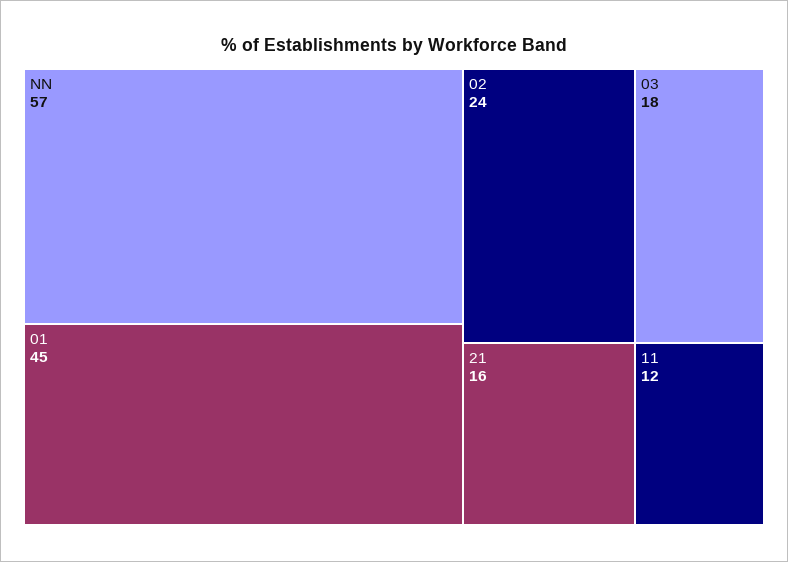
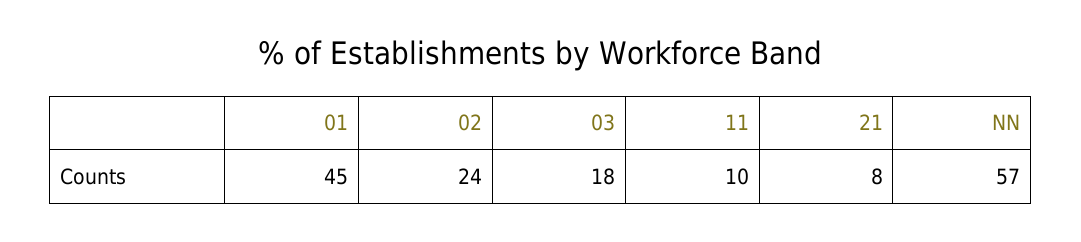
21: 16 -> 8
11: 12 -> 10

